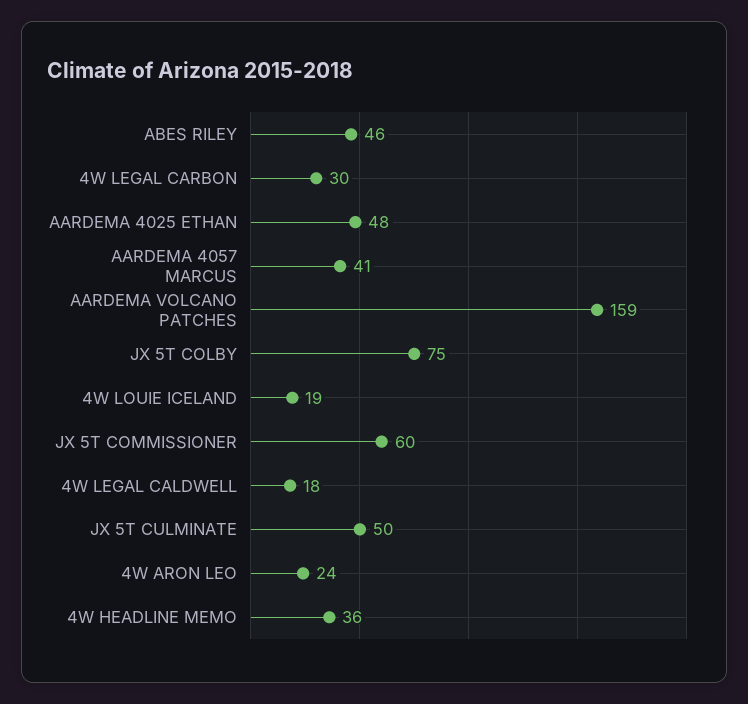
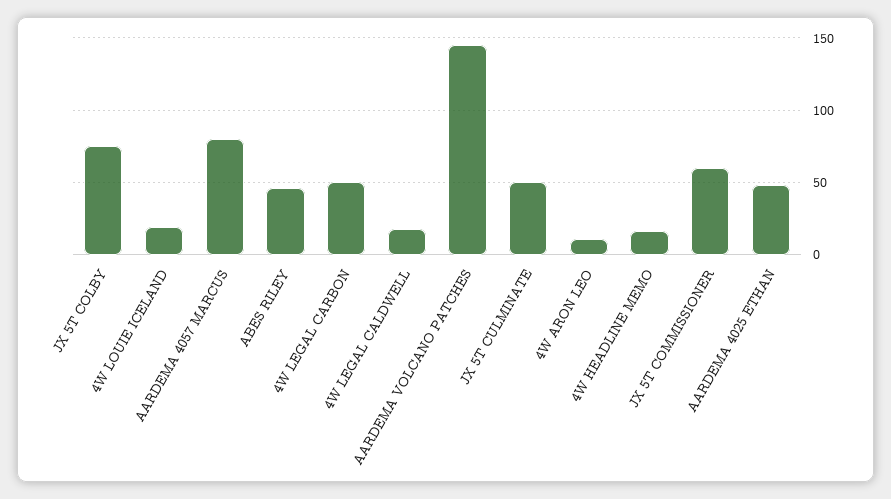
4W LEGAL CARBON: 30 -> 50
AARDEMA 4057 MARCUS: 41 -> 80
AARDEMA VOLCANO PATCHES: 159 -> 145
4W ARON LEO: 24 -> 10
4W HEADLINE MEMO: 36 -> 15

